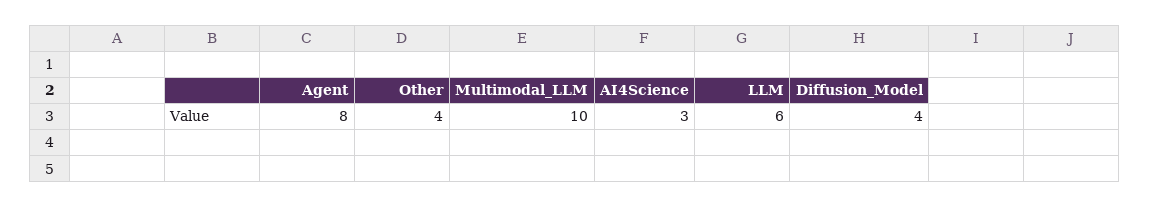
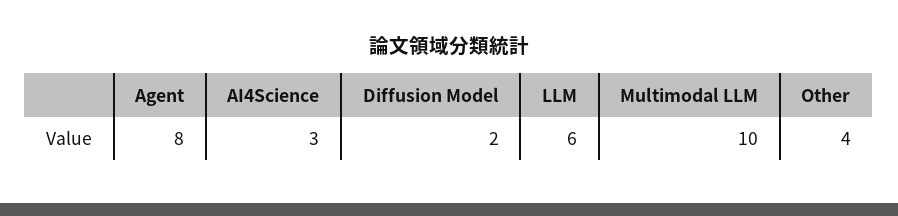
Diffusion_Model: 4 -> 2

